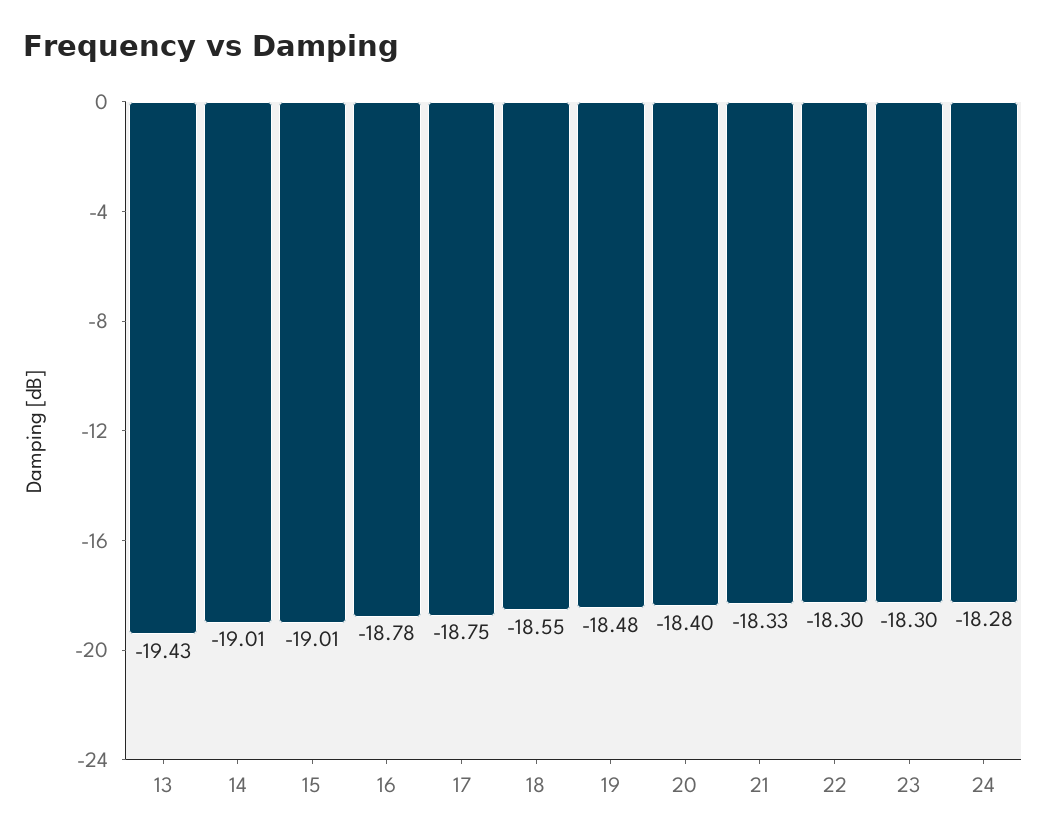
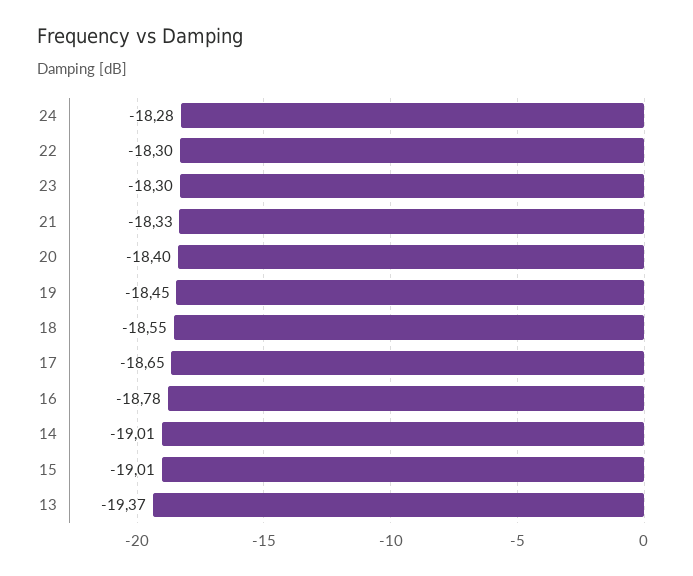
13: -19.43 -> -19.37
17: -18.75 -> -18.65
19: -18.48 -> -18.45

